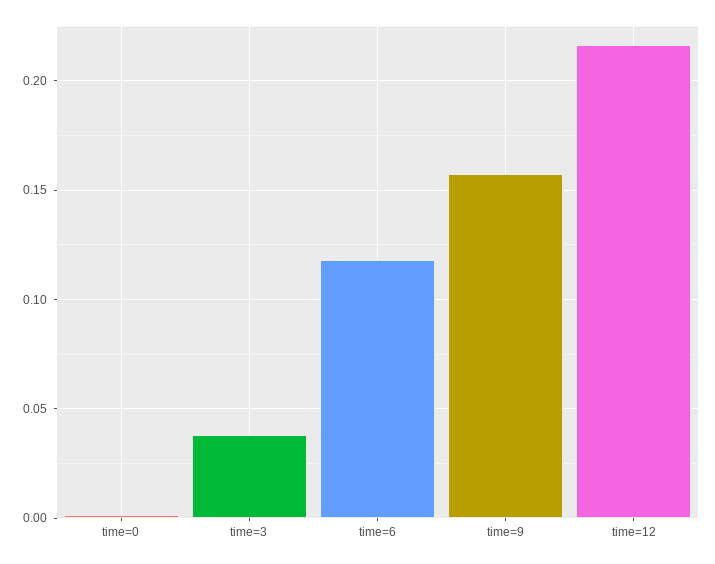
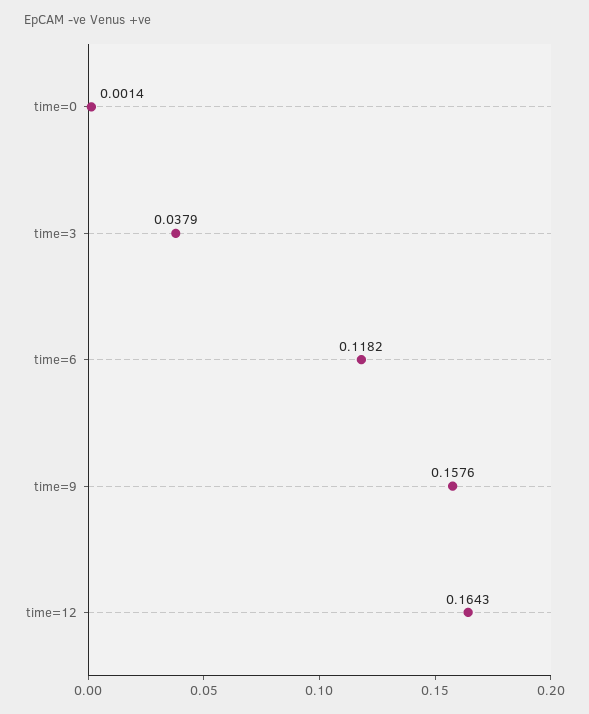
time=12: 0.215 -> 0.1643

